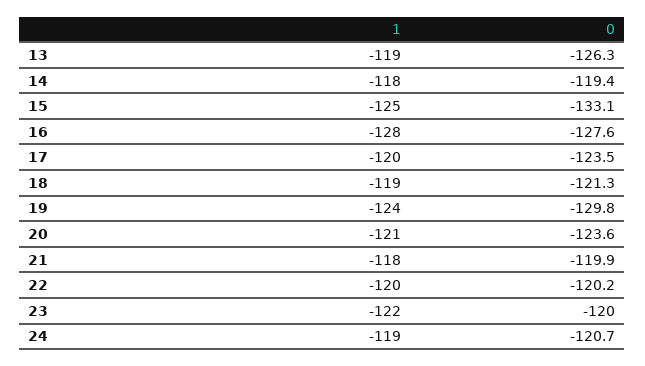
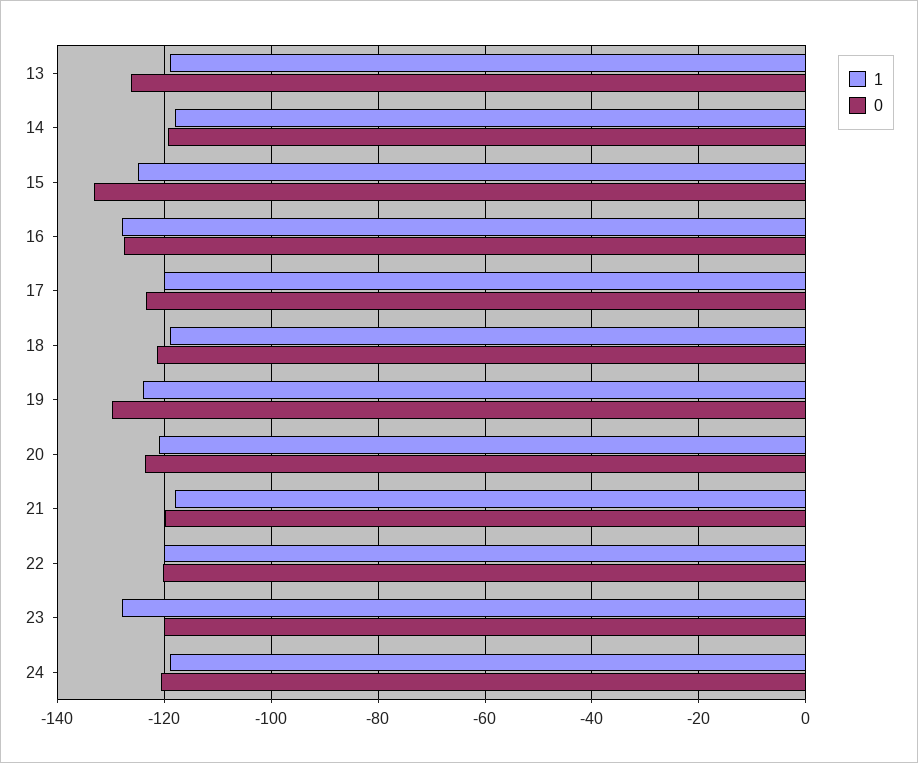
1, 23: -122 -> -128

